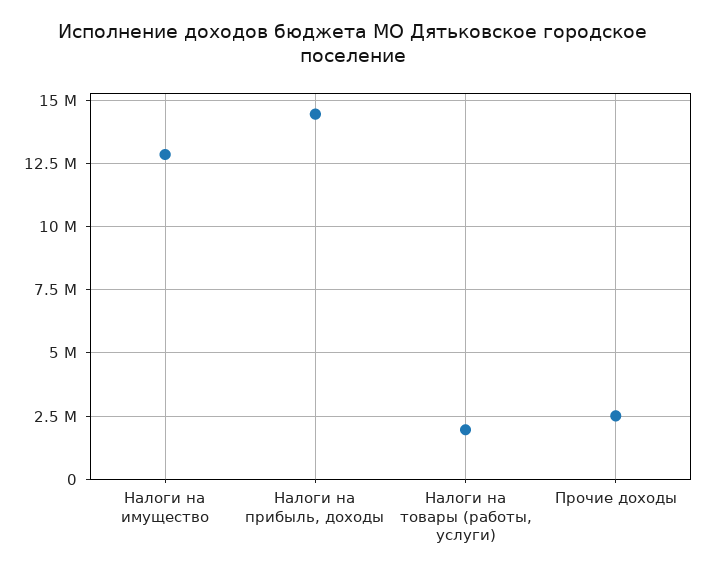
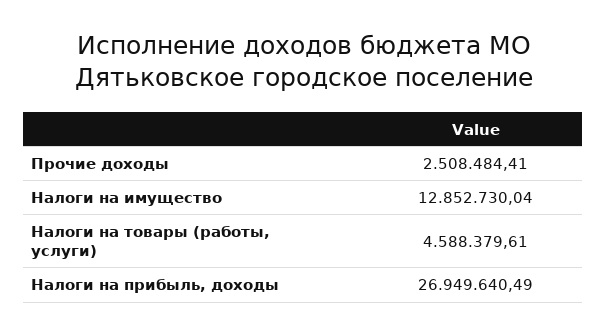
Налоги на прибыль, доходы: 14500000 -> 26949640.49
Налоги на товары (работы, услуги): 2000000 -> 4588379.61

